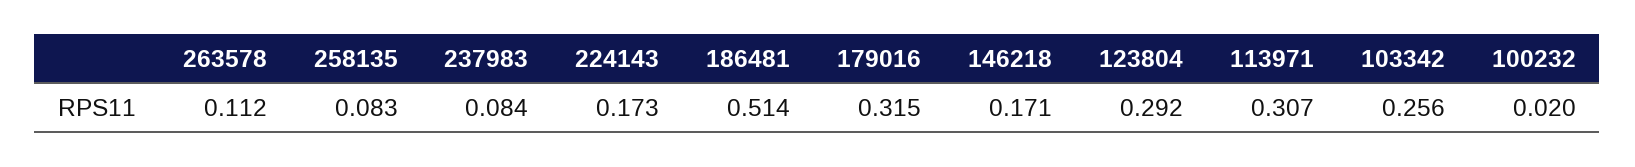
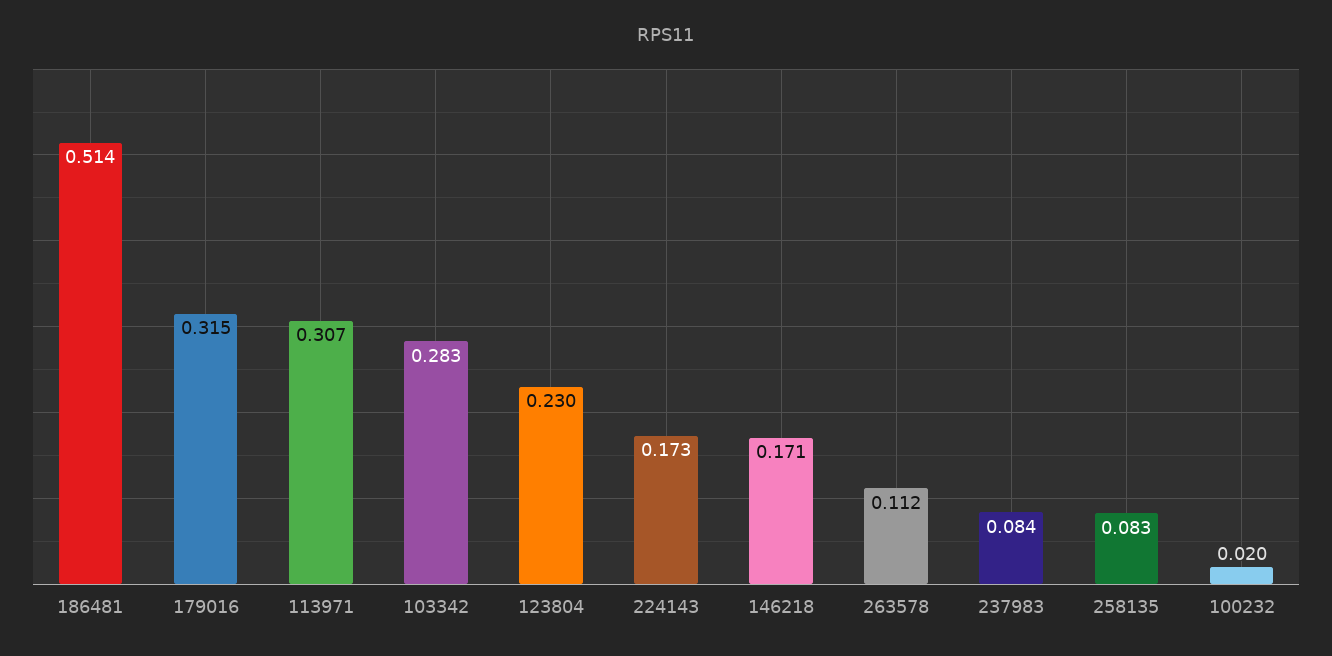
123804: 0.292 -> 0.23
103342: 0.256 -> 0.283

